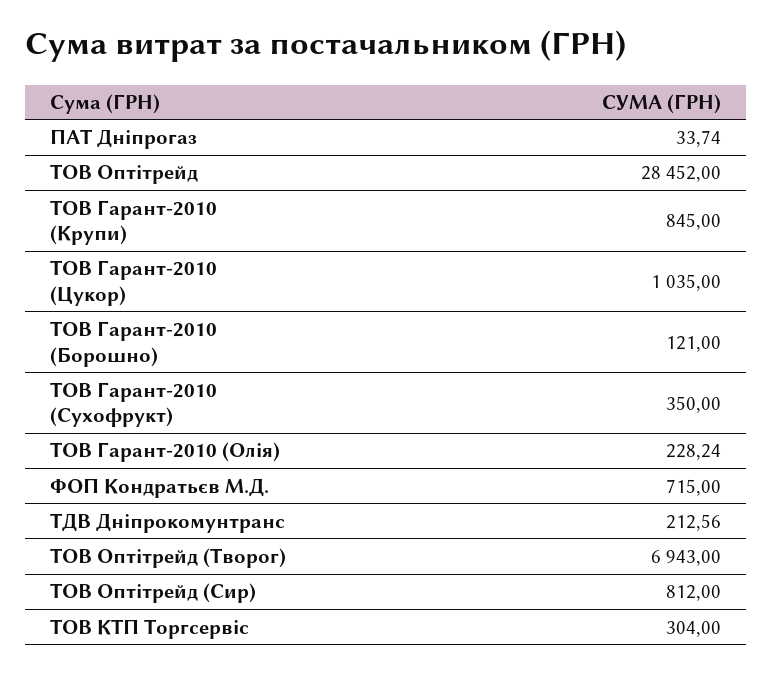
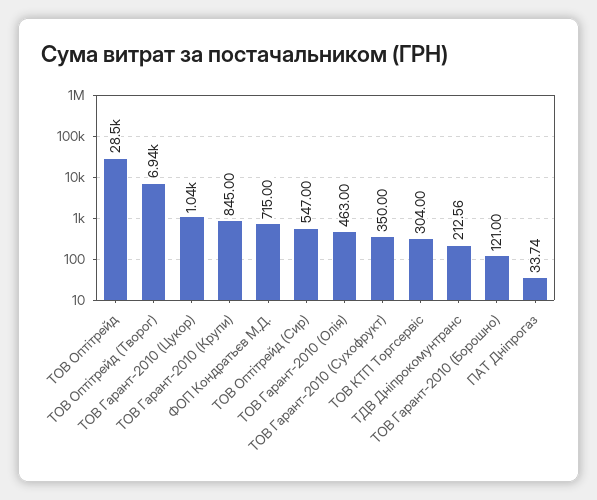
ТОВ Гарант-2010 (Олія): 228.24 -> 463
ТОВ Оптітрейд (Сир): 812 -> 547

